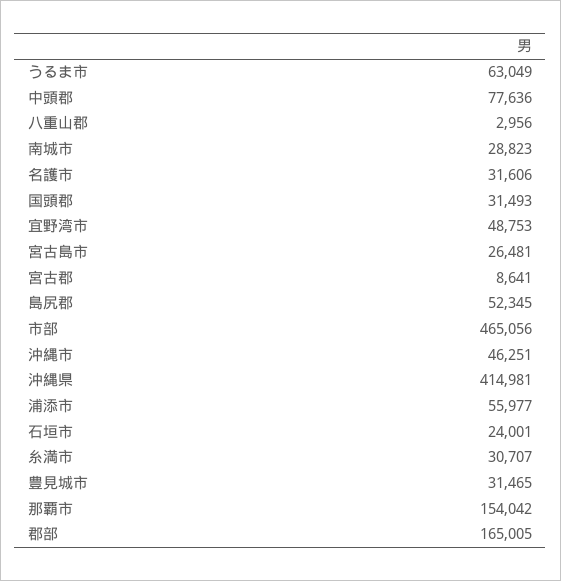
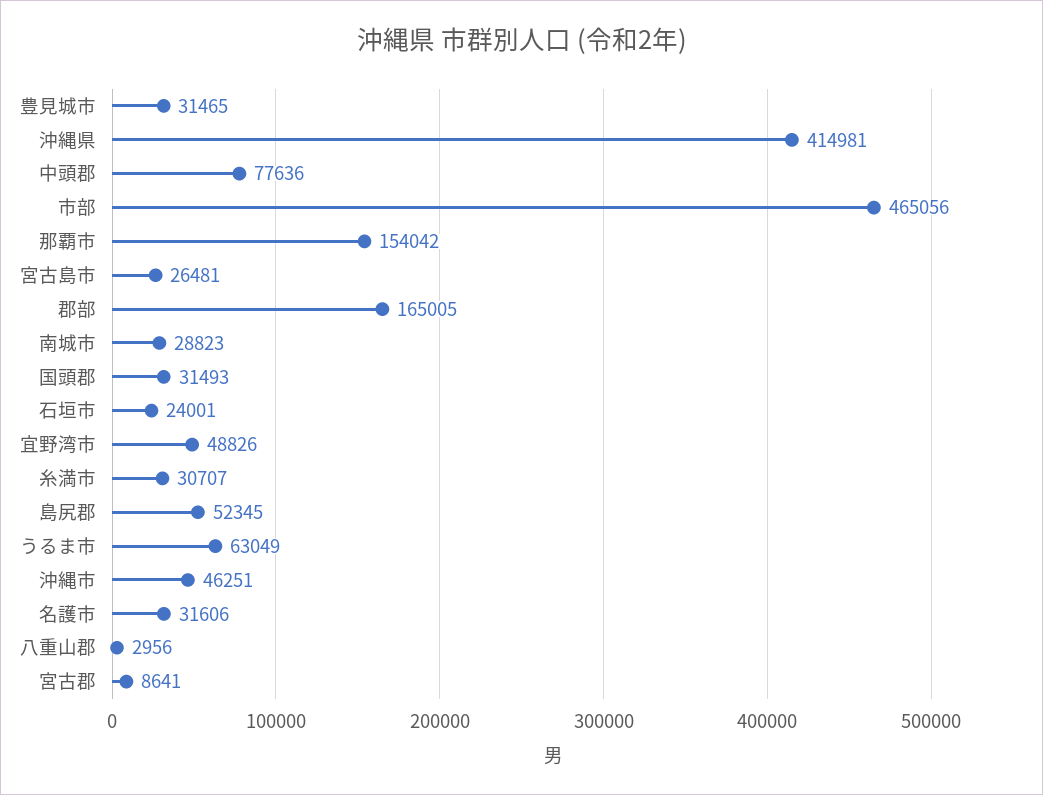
宜野湾市: 48753 -> 48826
浦添市: 55977 -> none

